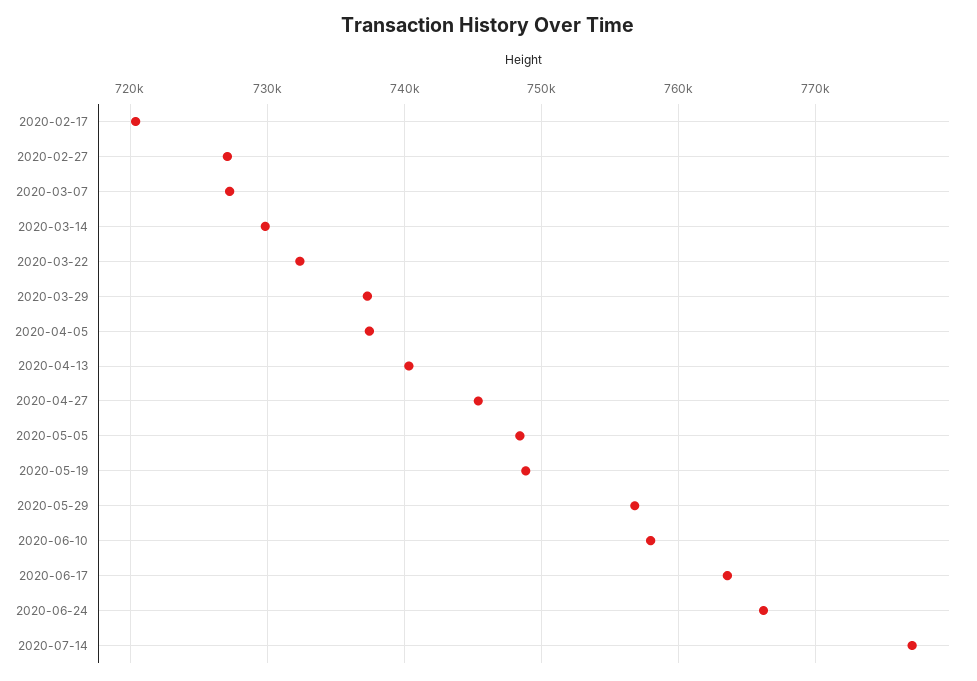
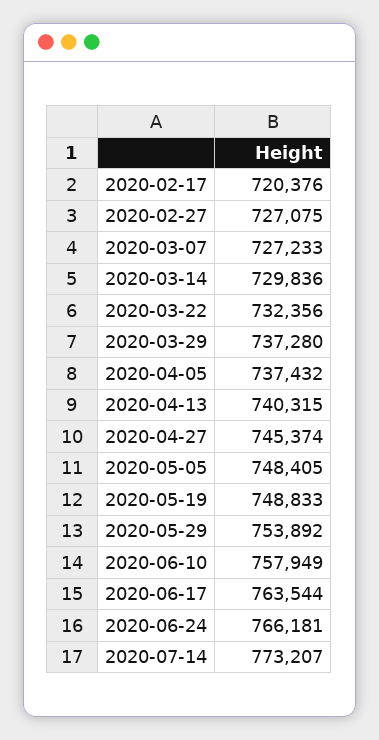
2020-05-29: 757000 -> 753892
2020-07-14: 777000 -> 773207

